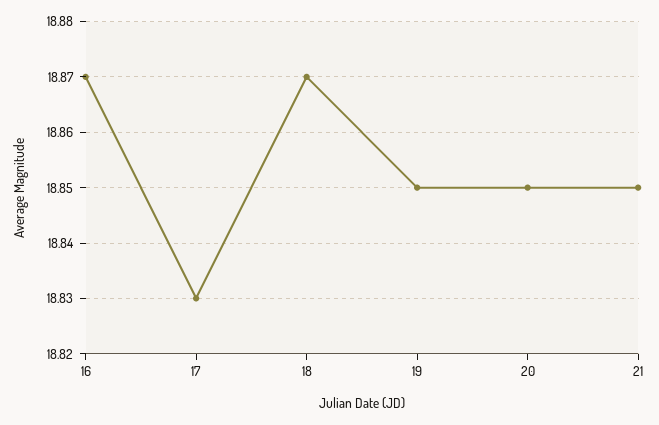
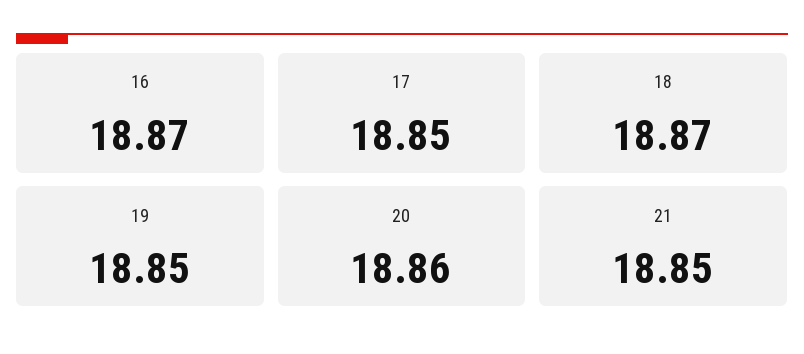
17: 18.83 -> 18.85
20: 18.85 -> 18.86

